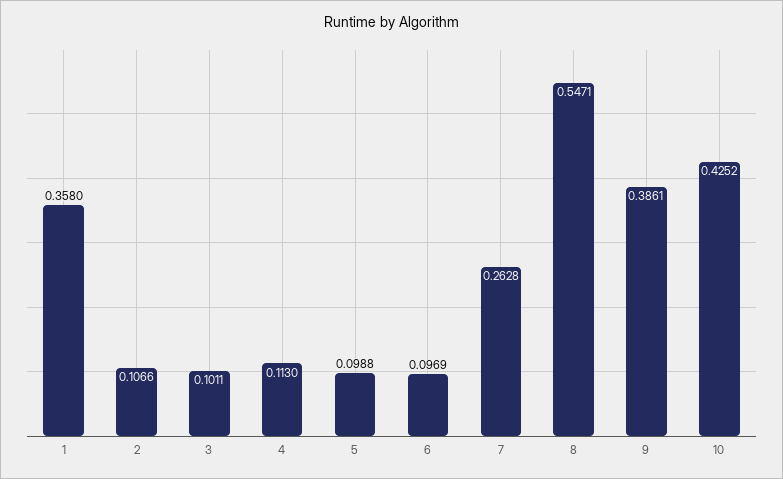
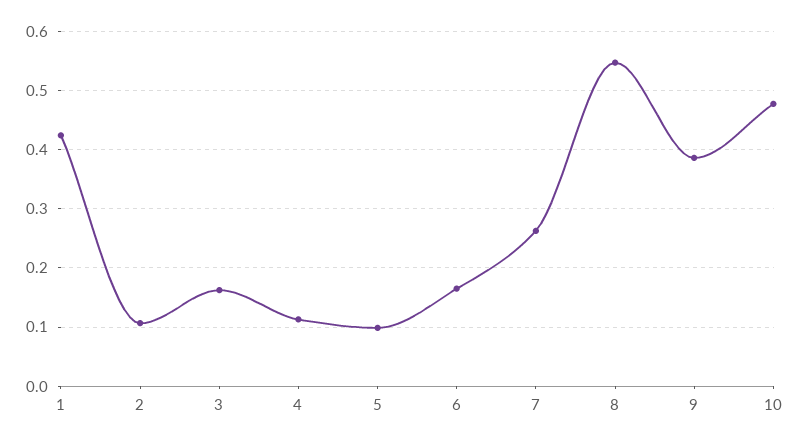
1: 0.358 -> 0.42
3: 0.1011 -> 0.16
6: 0.0969 -> 0.16
10: 0.4252 -> 0.48

